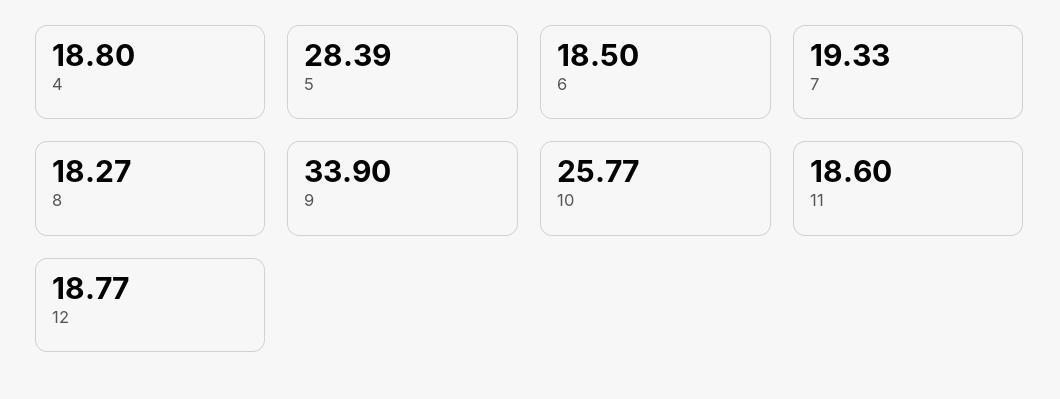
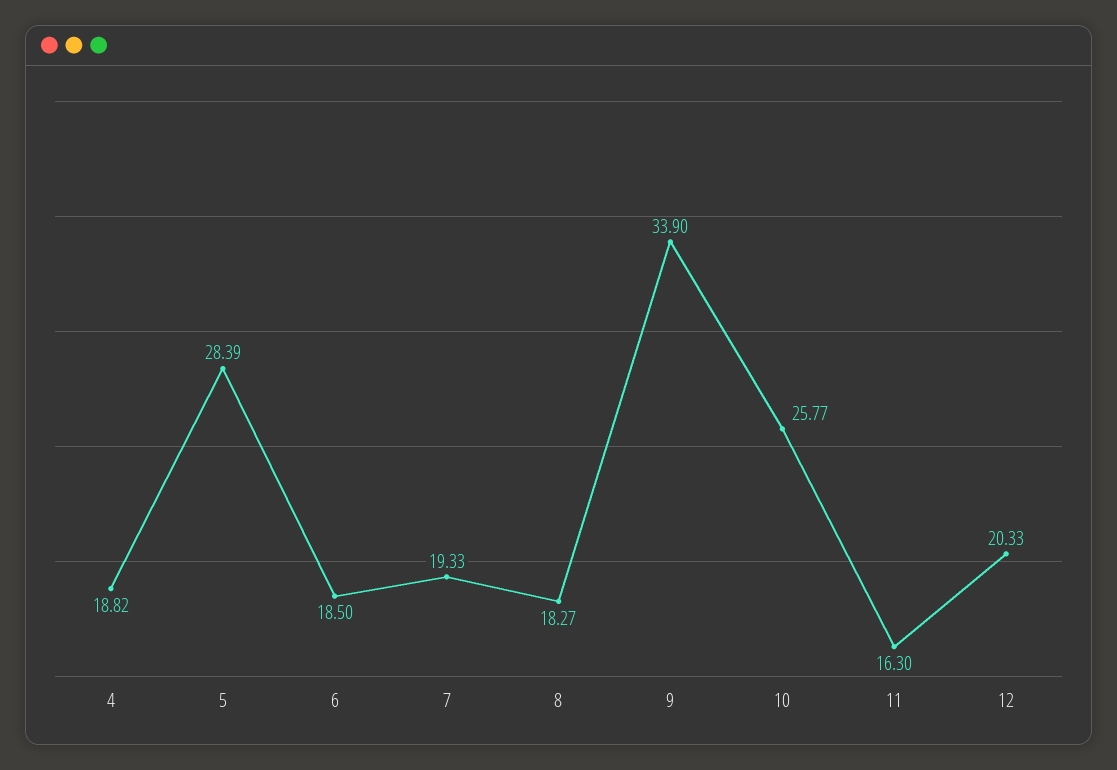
4: 18.8 -> 18.82
11: 18.6 -> 16.3
12: 18.77 -> 20.33

